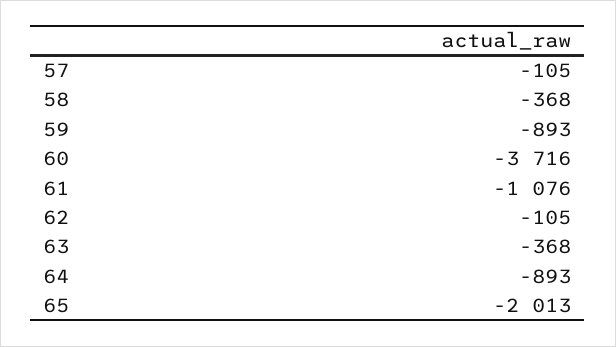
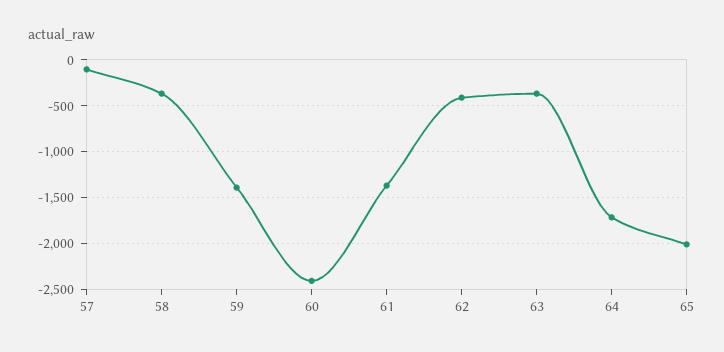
59: -893 -> -1400
60: -3716 -> -2400
61: -1076 -> -1400
62: -105 -> -400
64: -893 -> -1700

